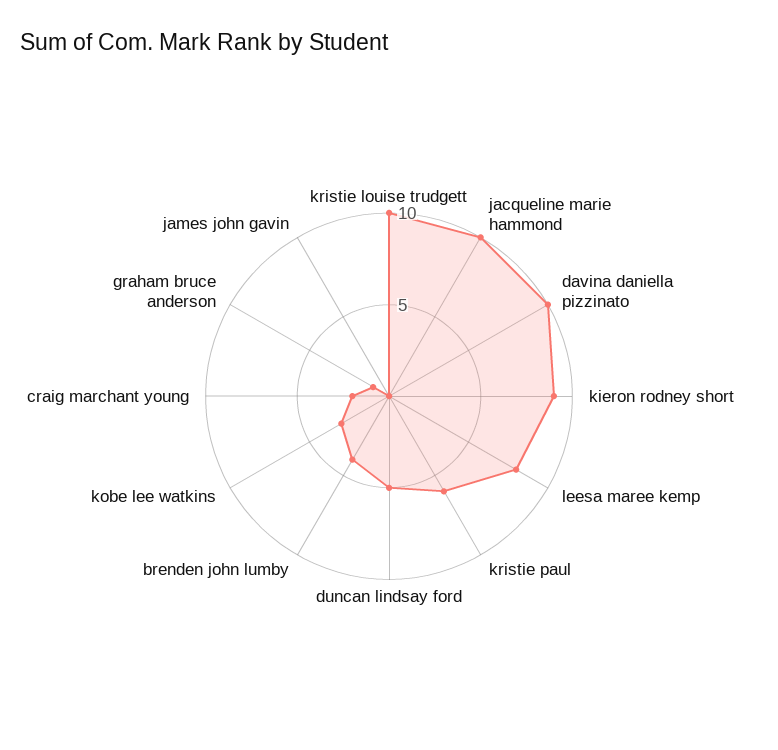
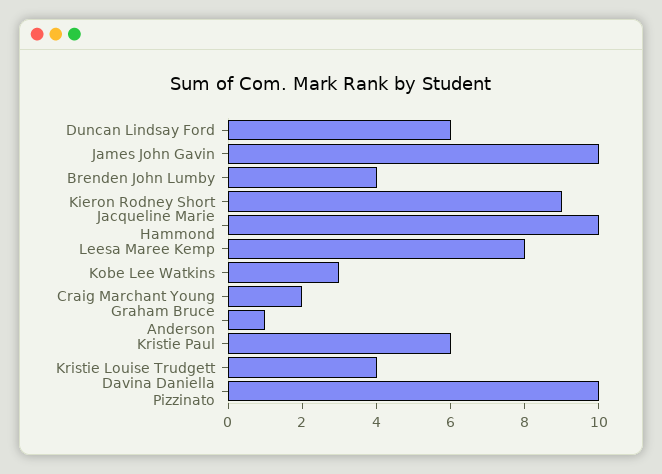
kristie louise trudgett: 10 -> 4
duncan lindsay ford: 5 -> 6
james john gavin: 0 -> 10

